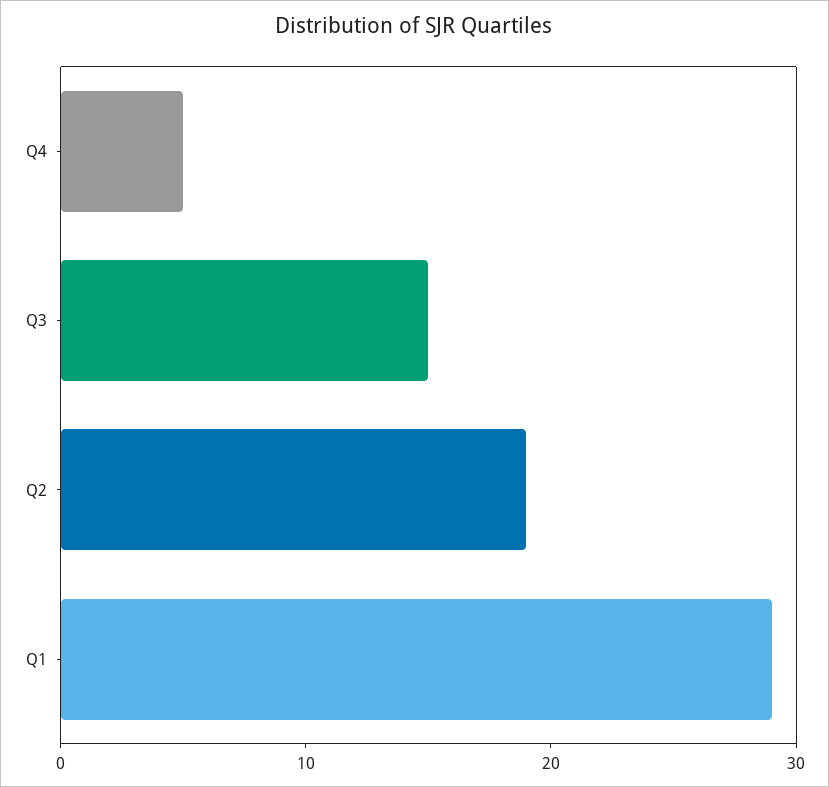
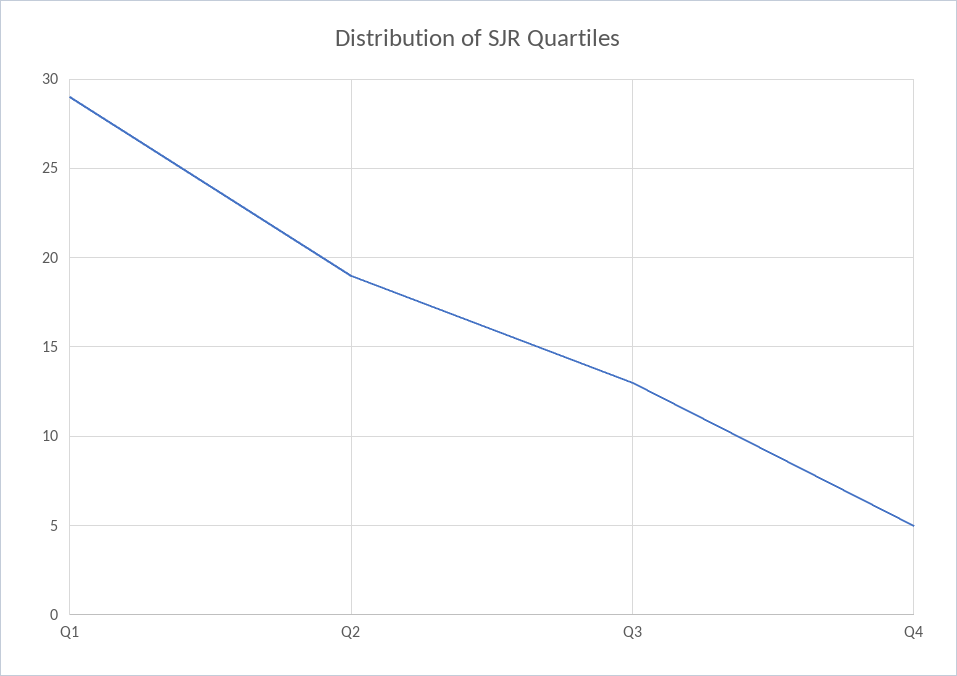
Q3: 15 -> 13

